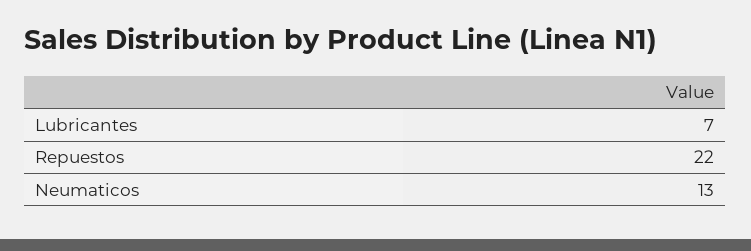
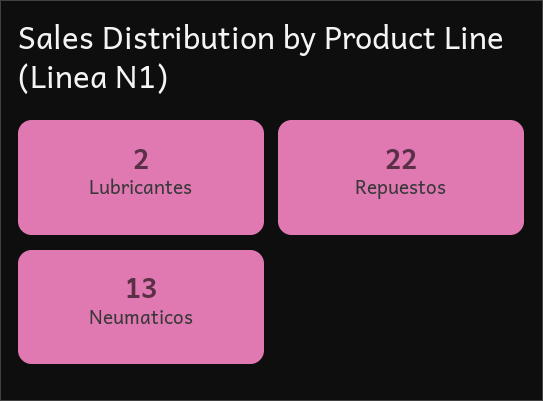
Lubricantes: 7 -> 2

